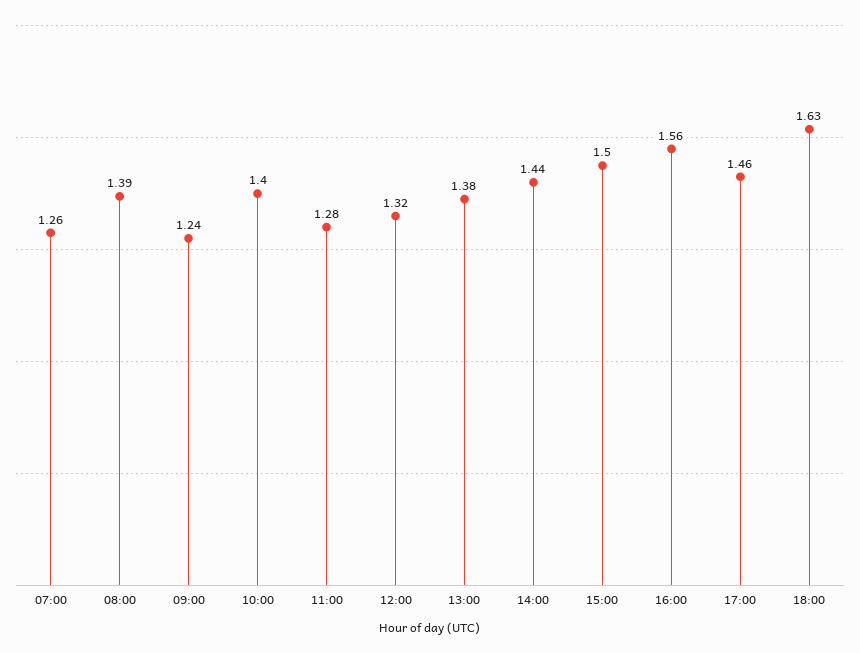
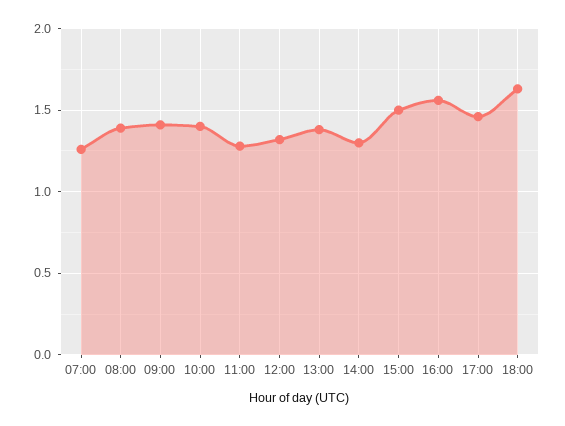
09:00: 1.24 -> 1.4
14:00: 1.44 -> 1.3

